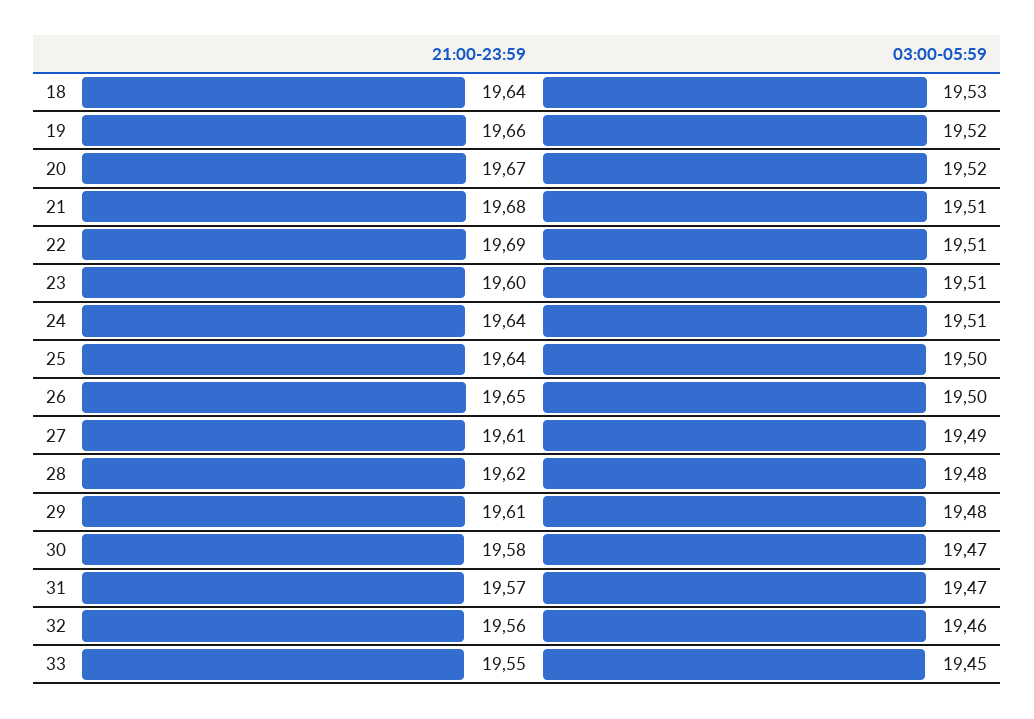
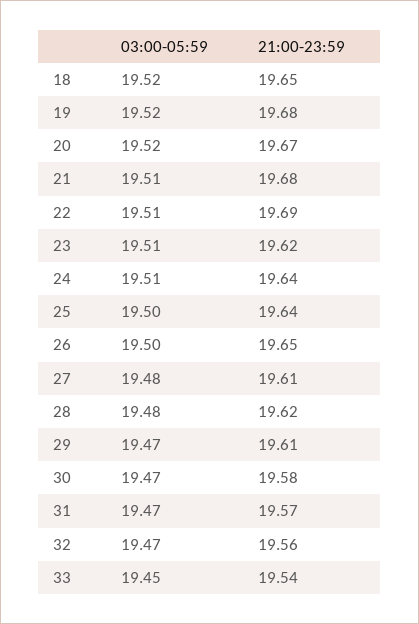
21:00-23:59, 18: 19.64 -> 19.65
03:00-05:59, 18: 19.53 -> 19.52
21:00-23:59, 19: 19.66 -> 19.68
21:00-23:59, 23: 19.6 -> 19.62
03:00-05:59, 27: 19.49 -> 19.48
03:00-05:59, 29: 19.48 -> 19.47
03:00-05:59, 32: 19.46 -> 19.47
21:00-23:59, 33: 19.55 -> 19.54

